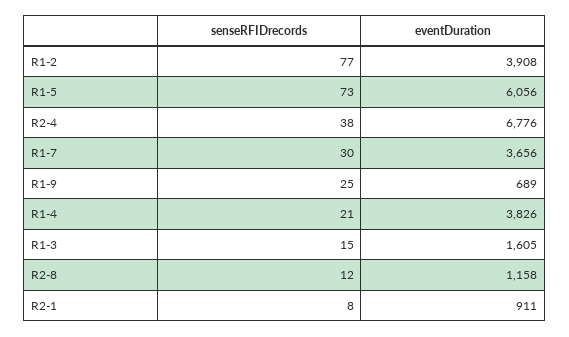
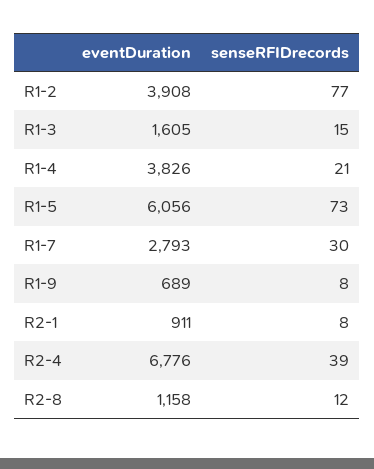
senseRFIDrecords, R2-4: 38 -> 39
eventDuration, R1-7: 3656 -> 2793
senseRFIDrecords, R1-9: 25 -> 8

